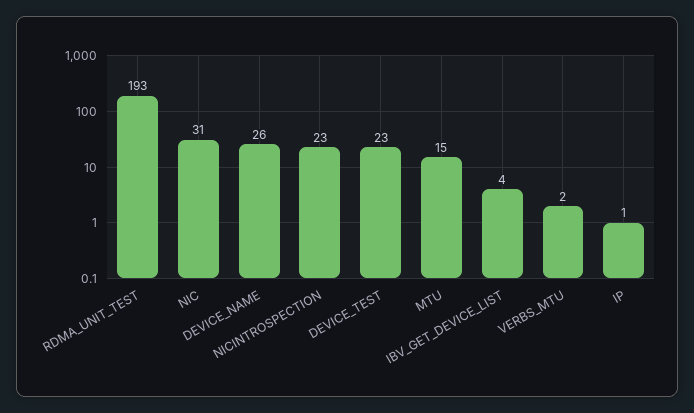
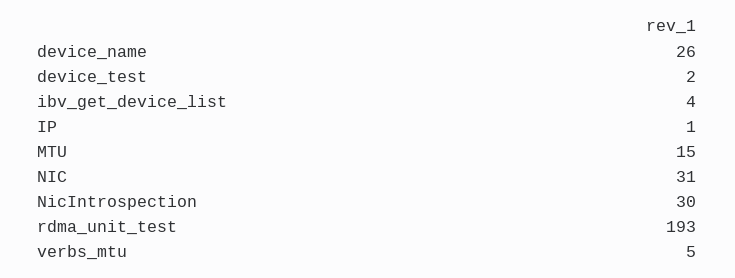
NICINTROSPECTION: 23 -> 30
DEVICE_TEST: 23 -> 2
VERBS_MTU: 2 -> 5

